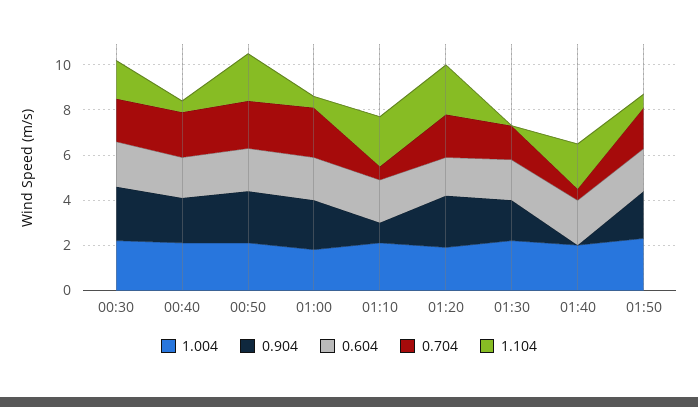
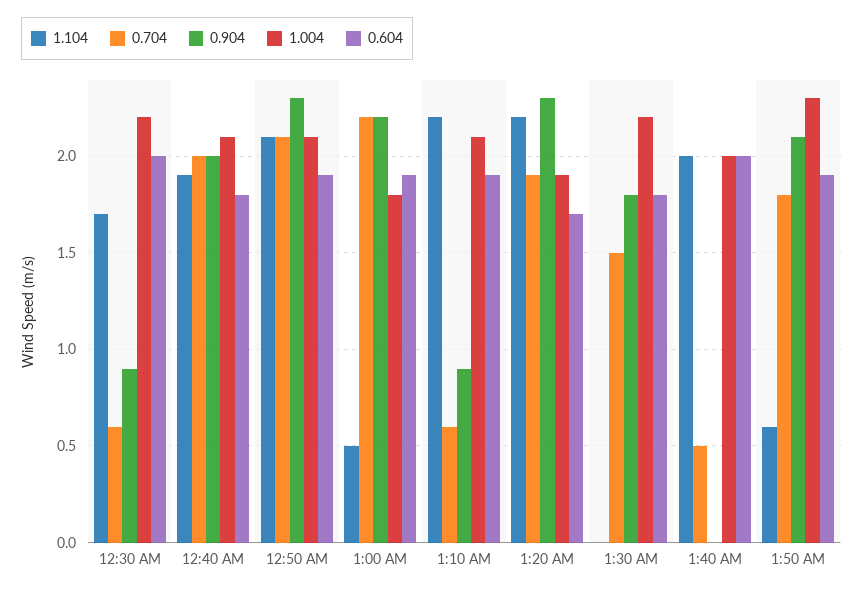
0.904, 00:30: 2.5 -> 0.9
0.704, 00:30: 2 -> 0.6
1.104, 00:40: 0.5 -> 1.9

